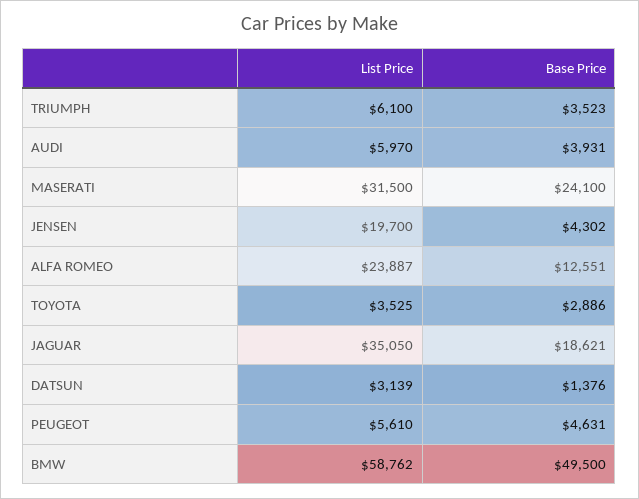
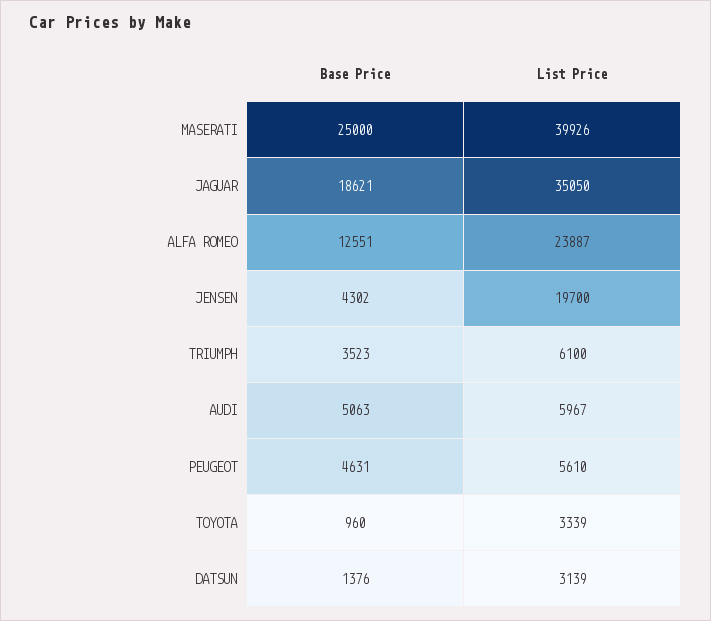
List Price, AUDI: 5970 -> 5967
Base Price, AUDI: 3931 -> 5063
List Price, MASERATI: 31500 -> 39926
Base Price, MASERATI: 24100 -> 25000
List Price, TOYOTA: 3525 -> 3339
Base Price, TOYOTA: 2886 -> 960
List Price, BMW: 58762 -> none
Base Price, BMW: 49500 -> none

